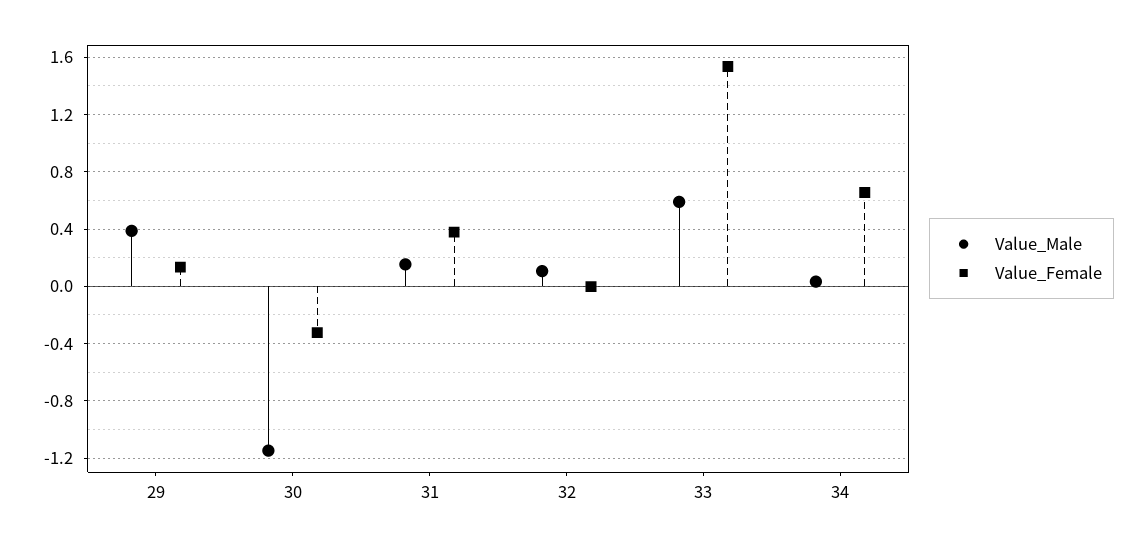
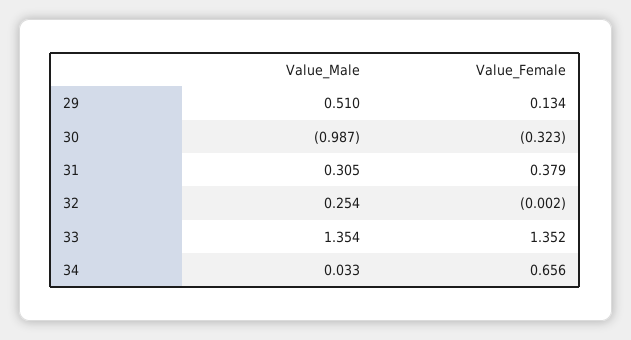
Value_Male, 29: 0.4 -> 0.51
Value_Male, 30: -1.15 -> -0.987
Value_Male, 31: 0.15 -> 0.305
Value_Male, 32: 0.1 -> 0.254
Value_Male, 33: 0.6 -> 1.354
Value_Female, 33: 1.55 -> 1.352

